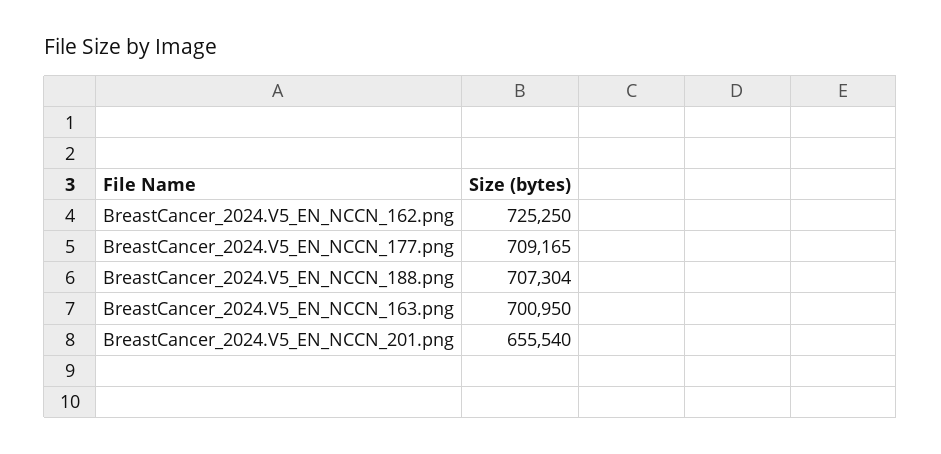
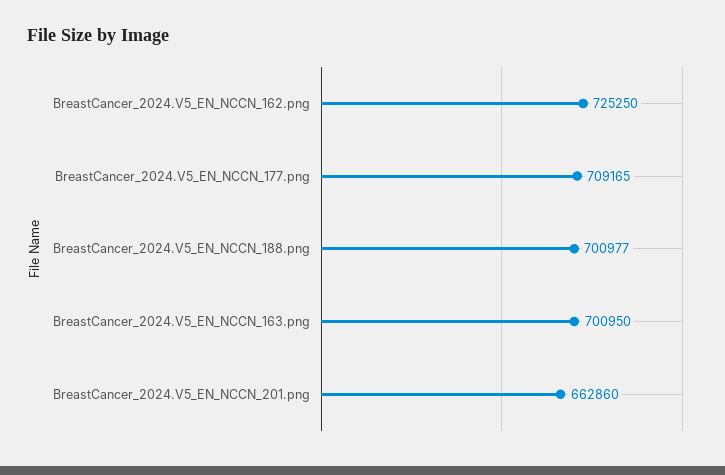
BreastCancer_2024.V5_EN_NCCN_188.png: 707304 -> 700977
BreastCancer_2024.V5_EN_NCCN_201.png: 655540 -> 662860

